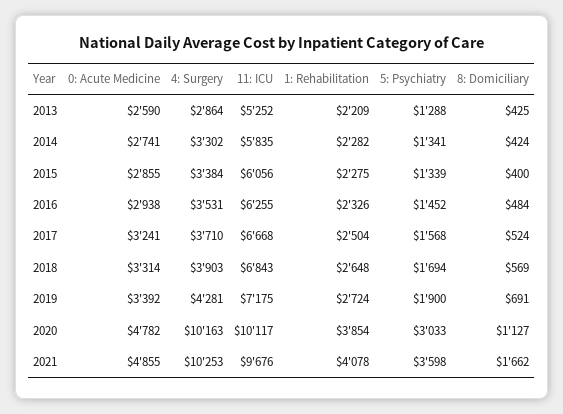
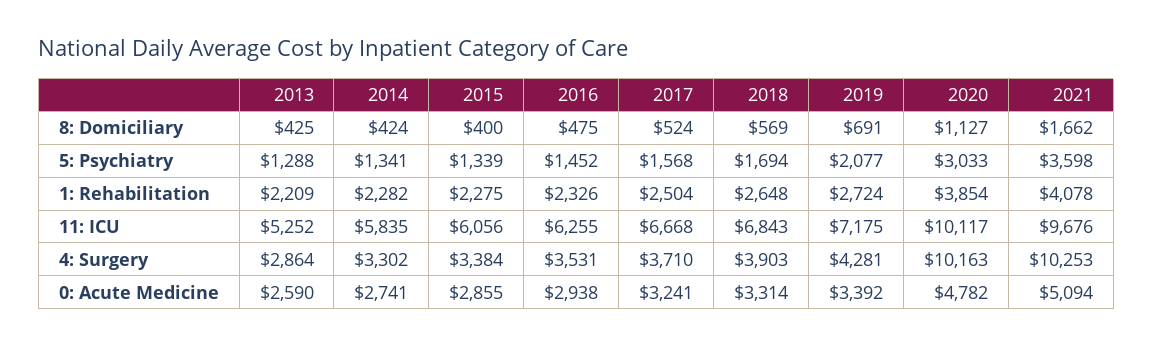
8: Domiciliary, 2016: 484 -> 475
5: Psychiatry, 2019: 1900 -> 2077
0: Acute Medicine, 2021: 4855 -> 5094

